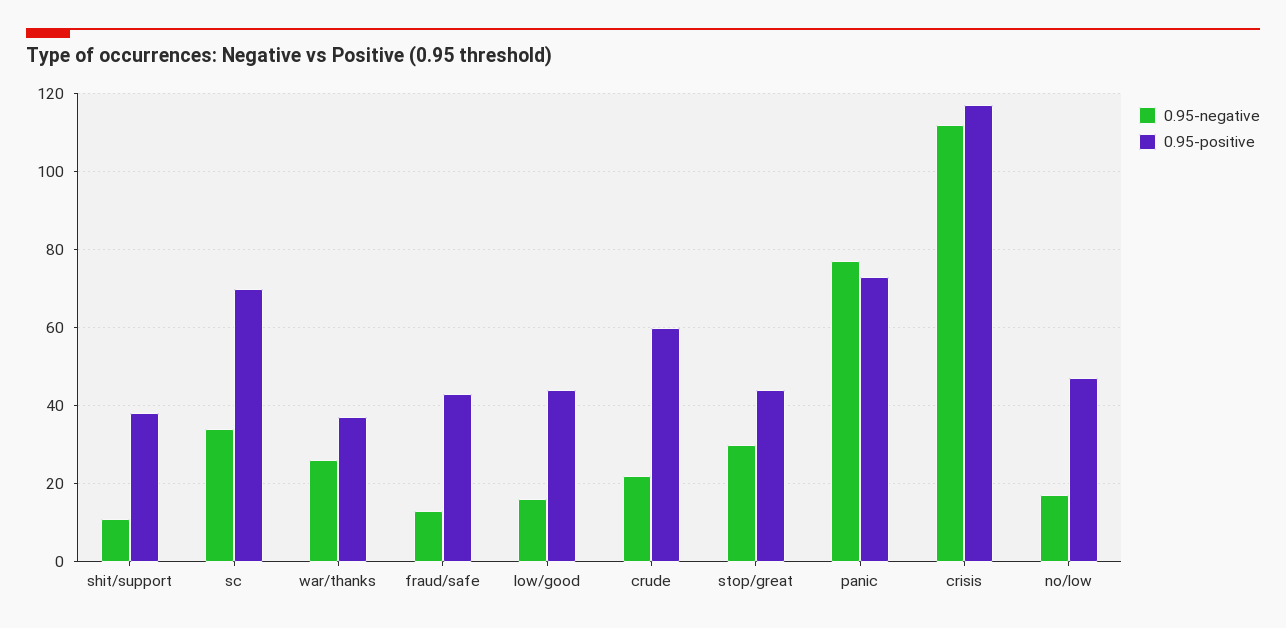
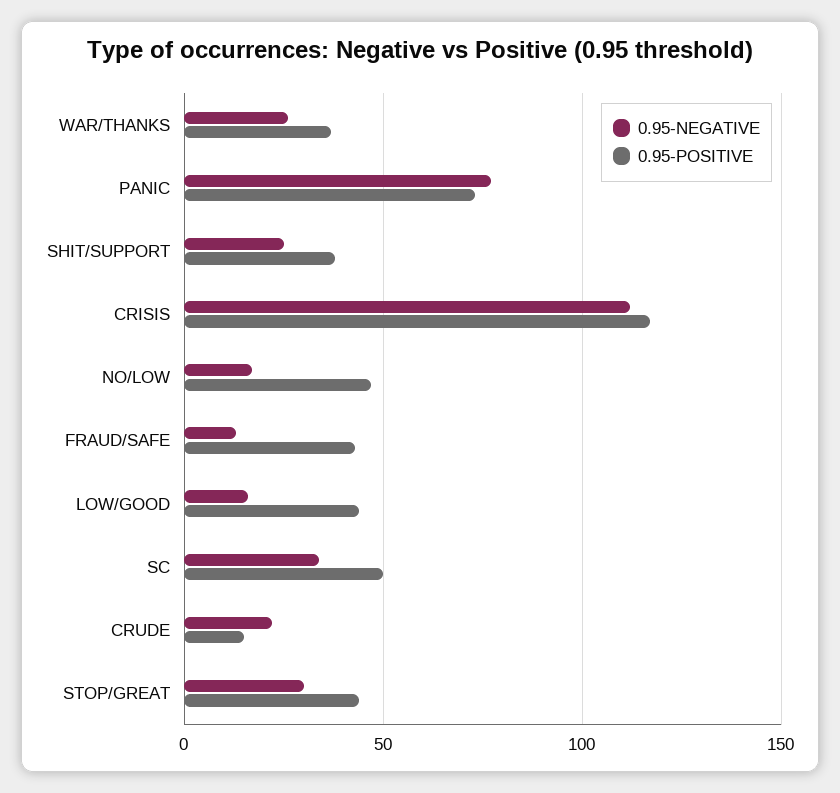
0.95-negative, shit/support: 10 -> 25
0.95-positive, sc: 70 -> 50
0.95-positive, crude: 60 -> 15

